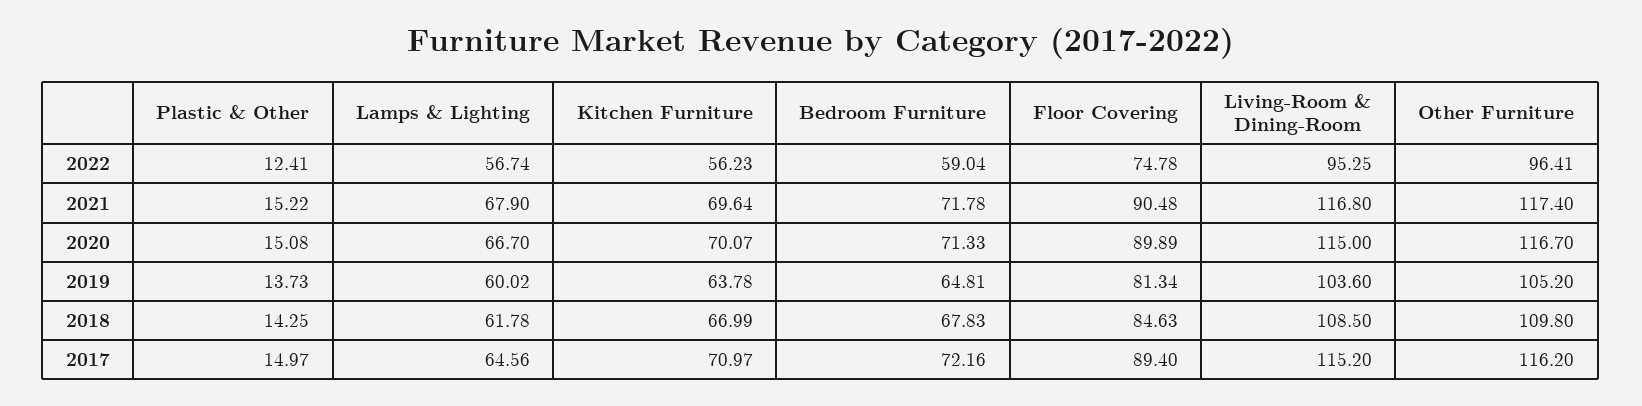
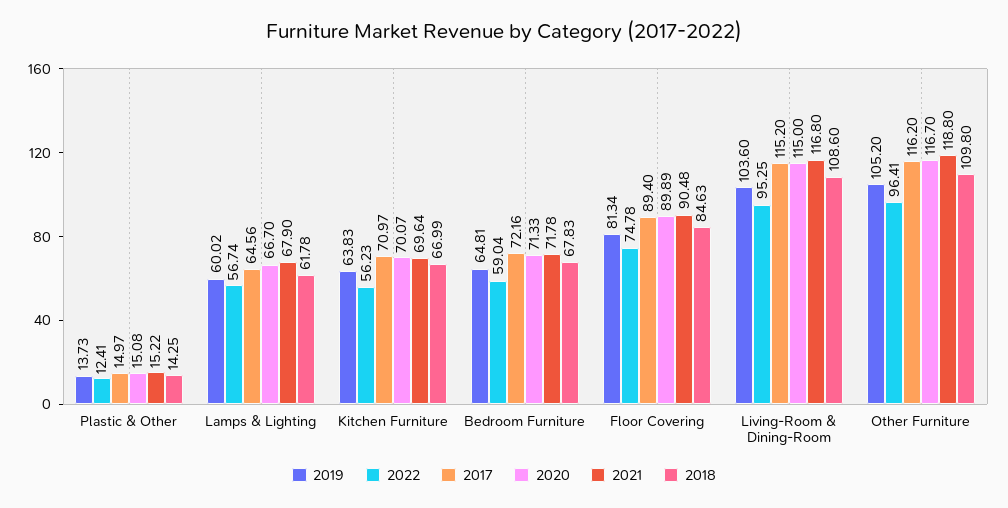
2021, Other Furniture: 117.4 -> 118.8
2019, Kitchen Furniture: 63.78 -> 63.83
2018, Living-Room & Dining-Room: 108.5 -> 108.6

